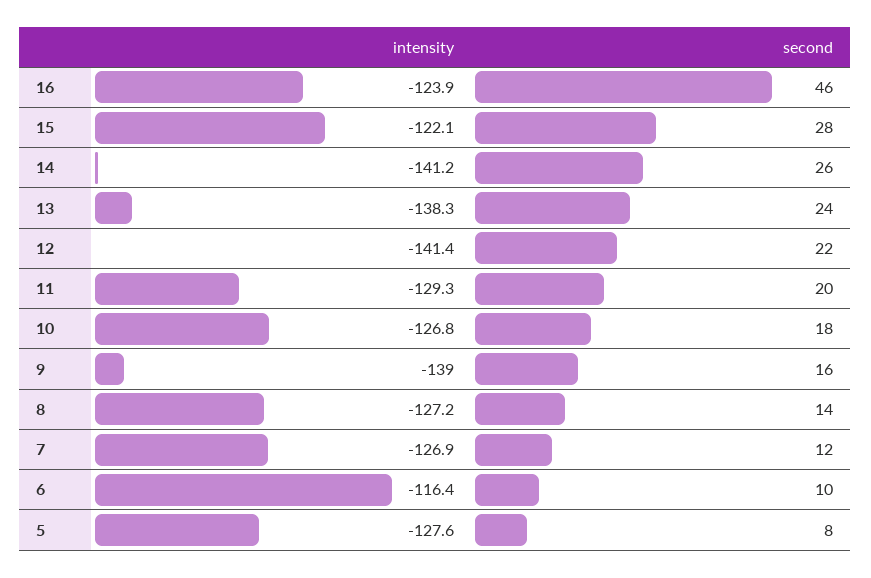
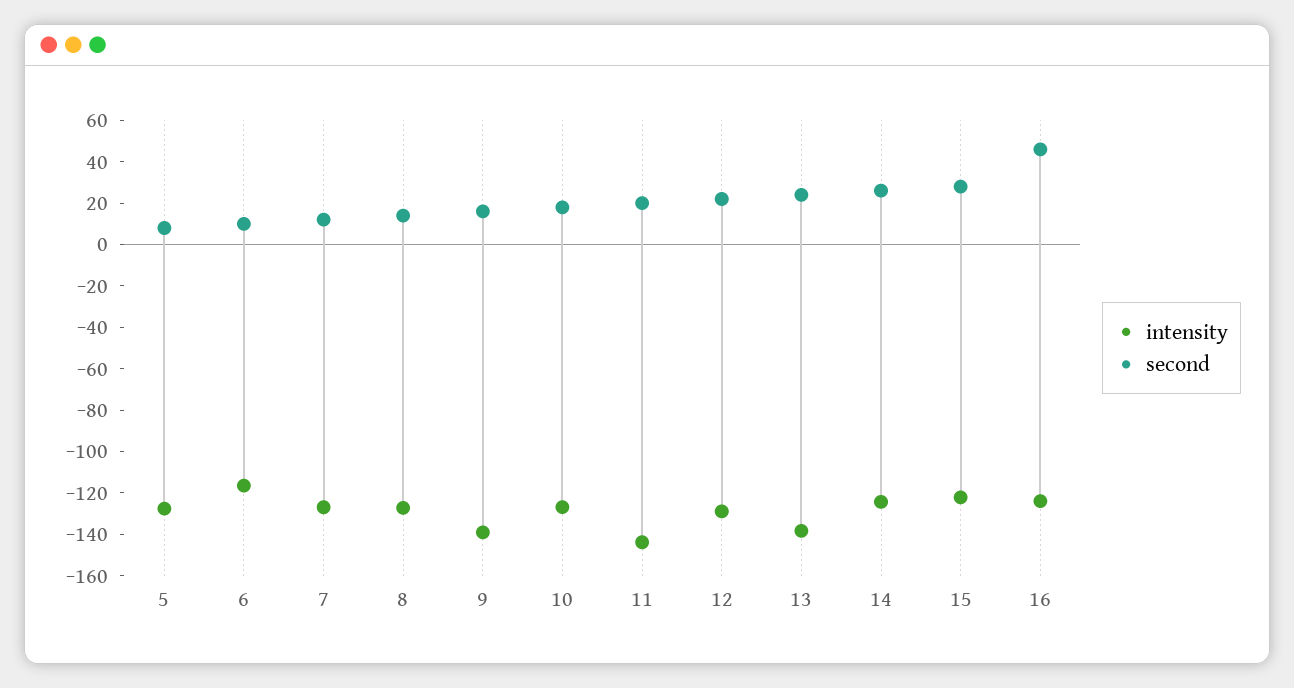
intensity, 14: -141.2 -> -125
intensity, 12: -141.4 -> -130
intensity, 11: -129.3 -> -145

